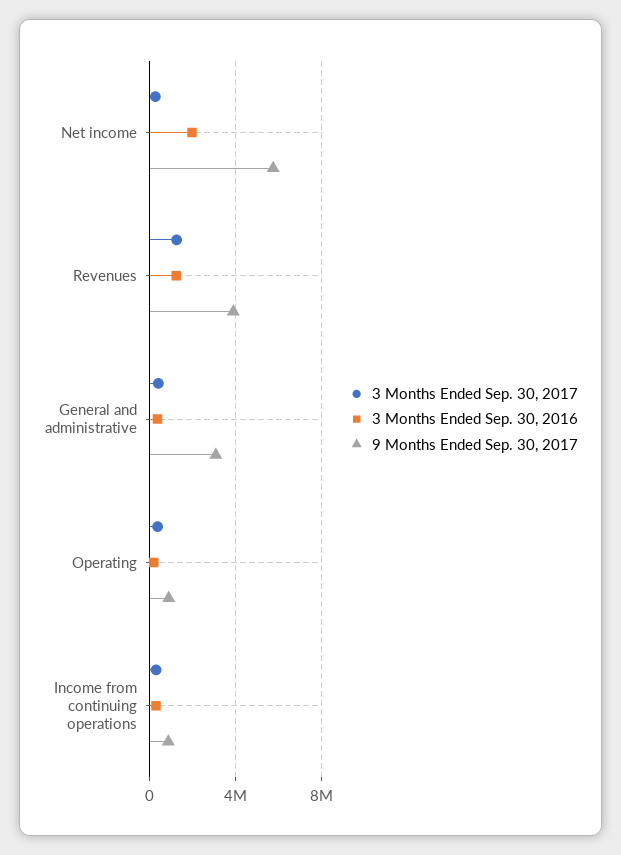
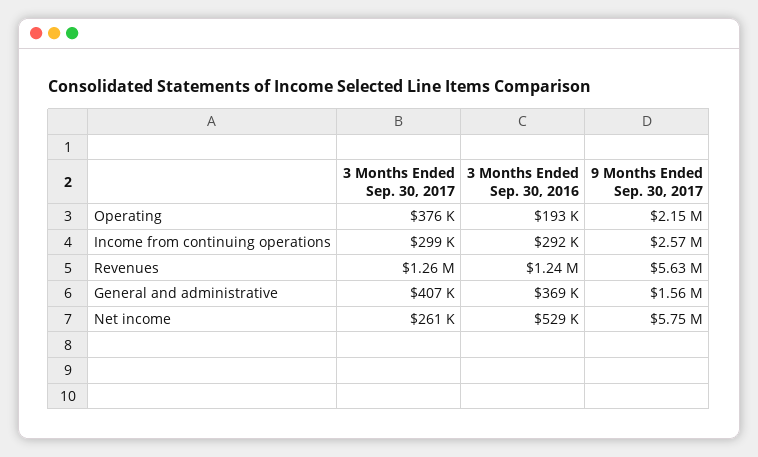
3 Months Ended Sep. 30, 2016, Net income: 2000000 -> 529000
9 Months Ended Sep. 30, 2017, Revenues: 4000000 -> 5630000
9 Months Ended Sep. 30, 2017, General and administrative: 3000000 -> 1560000
9 Months Ended Sep. 30, 2017, Operating: 1000000 -> 2150000
9 Months Ended Sep. 30, 2017, Income from continuing operations: 1000000 -> 2570000

